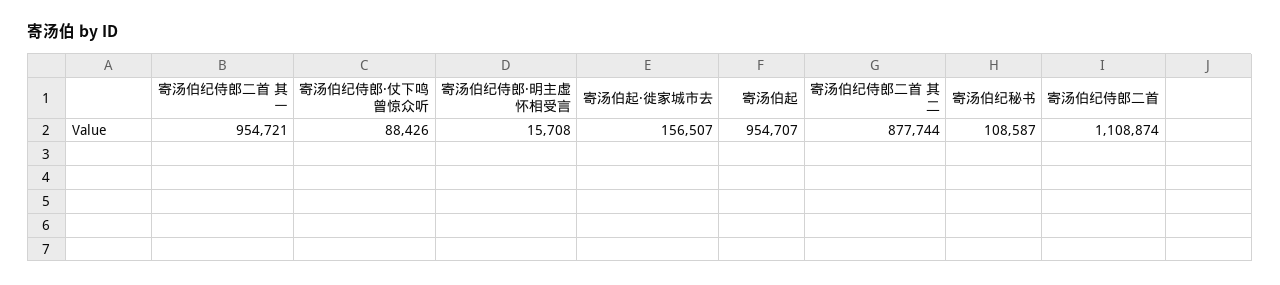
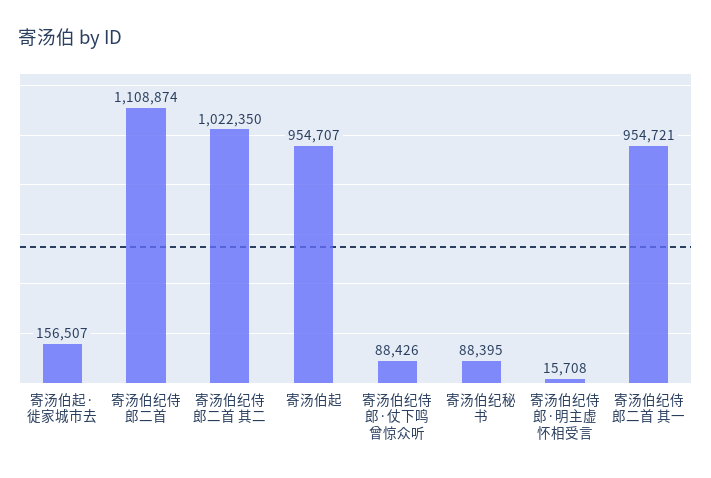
寄汤伯纪侍郎二首 其二: 877744 -> 1022350
寄汤伯纪秘书: 108587 -> 88395

